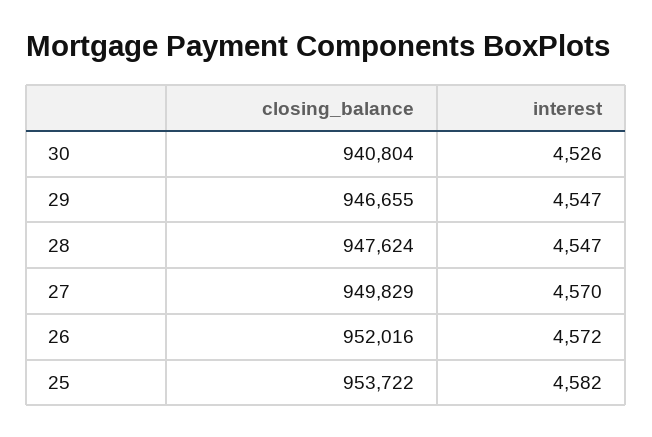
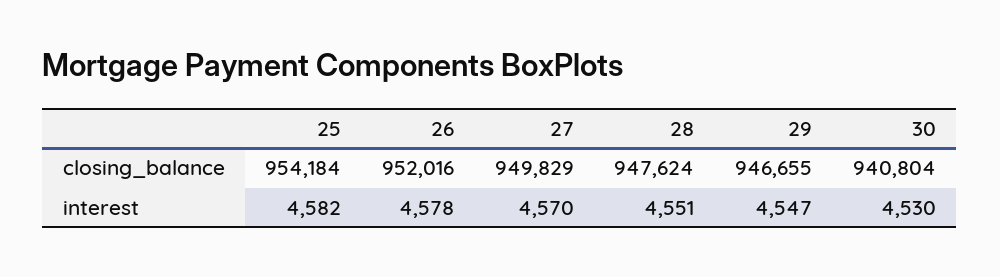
interest, 30: 4526 -> 4530
interest, 28: 4547 -> 4551
interest, 26: 4572 -> 4578
closing_balance, 25: 953722 -> 954184

